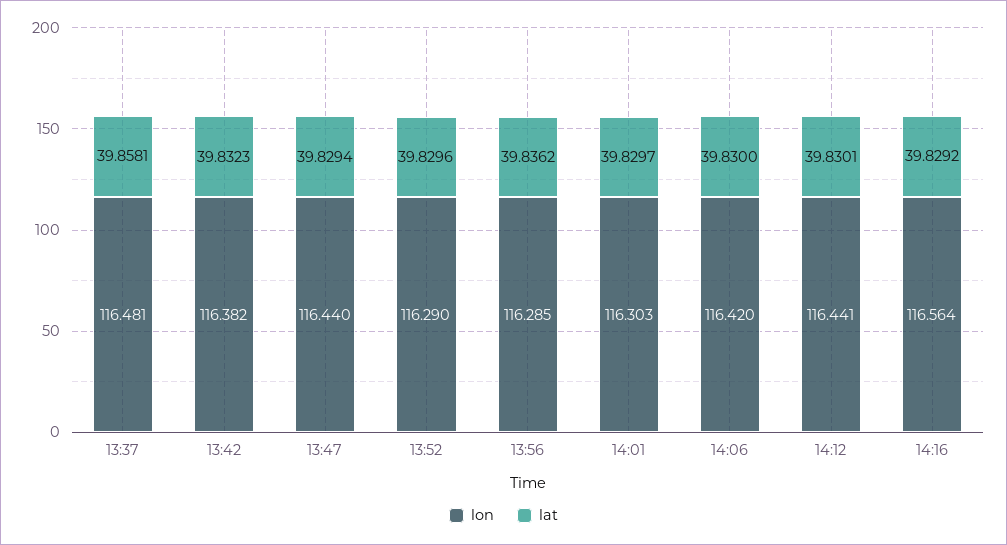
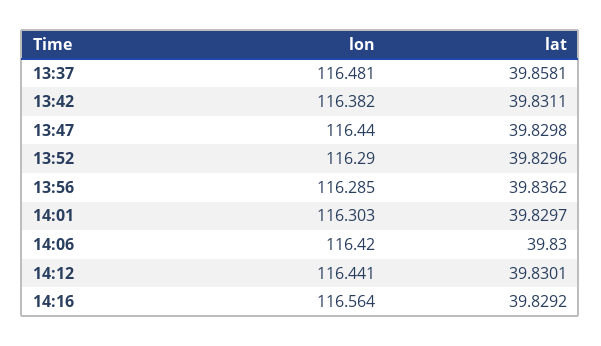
lat, 13:42: 39.8323 -> 39.8311
lat, 13:47: 39.8294 -> 39.8298

